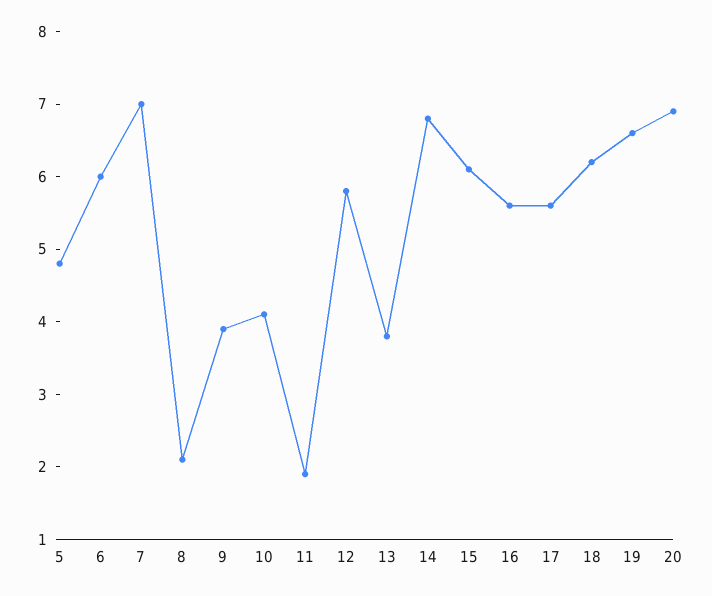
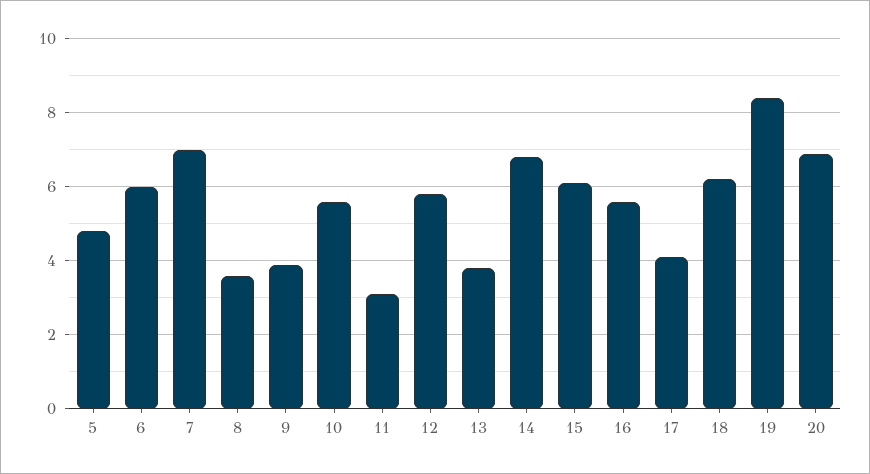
8: 2 -> 3.5
10: 4 -> 5.5
11: 2 -> 3
17: 5.5 -> 4
19: 6.5 -> 8.5

